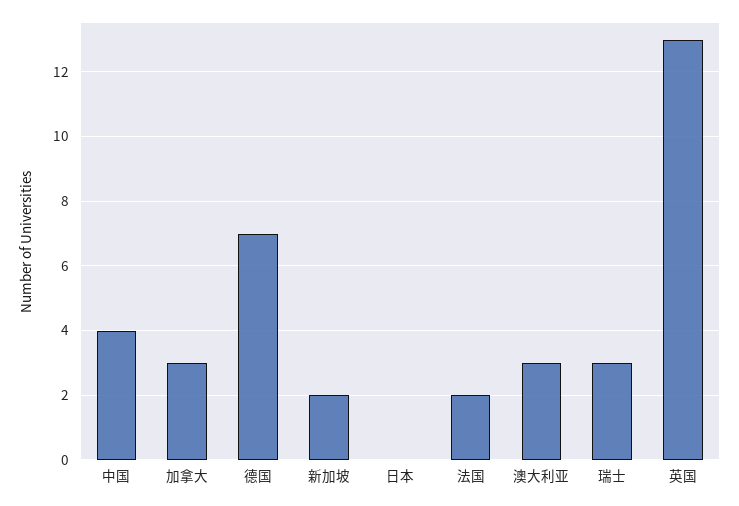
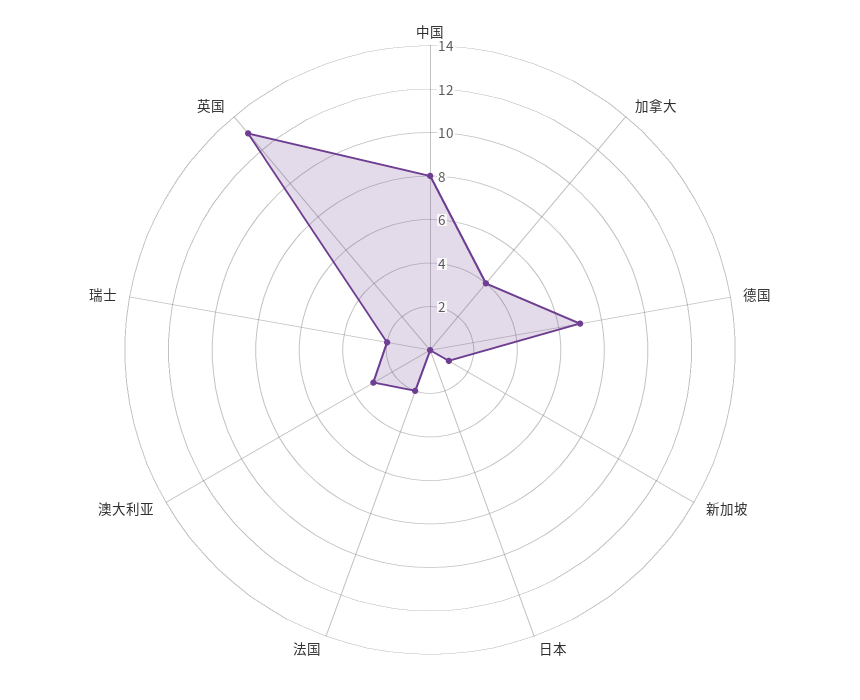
中国: 4 -> 8
加拿大: 3 -> 4
新加坡: 2 -> 1
瑞士: 3 -> 2

